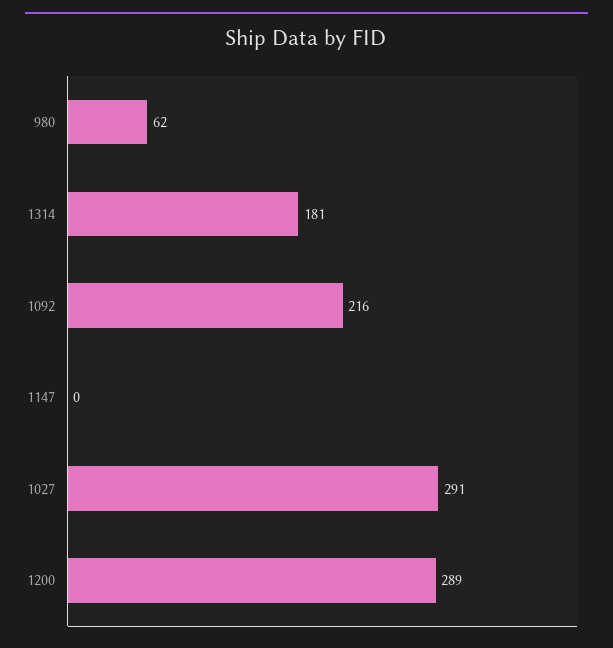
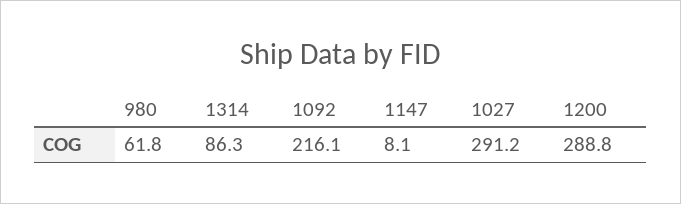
1314: 181 -> 86.3
1147: 0 -> 8.1

